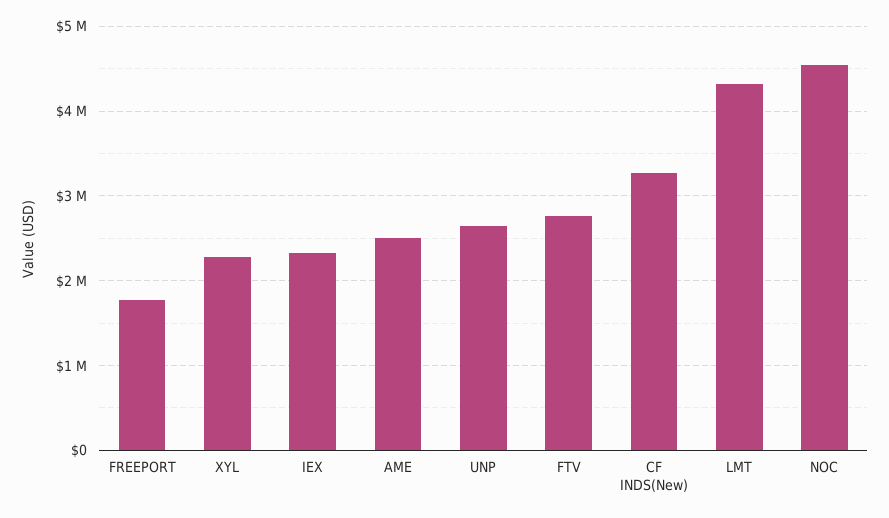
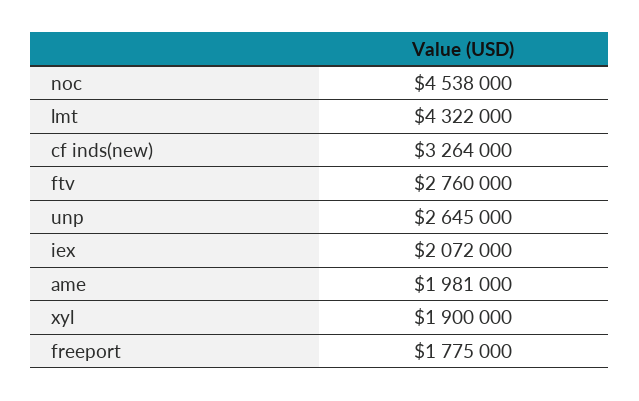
XYL: 2300000 -> 1900000
IEX: 2300000 -> 2072000
AME: 2500000 -> 1981000

